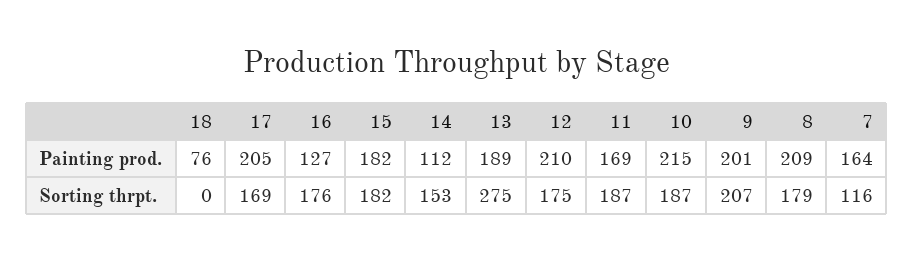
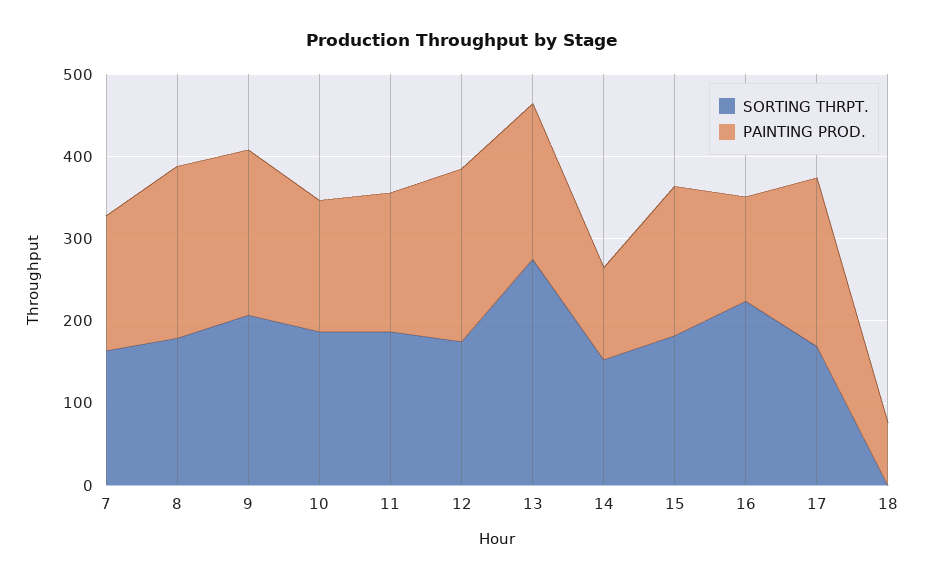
Painting prod., 10: 215 -> 160
Sorting thrpt., 16: 176 -> 220
Sorting thrpt., 7: 116 -> 160

